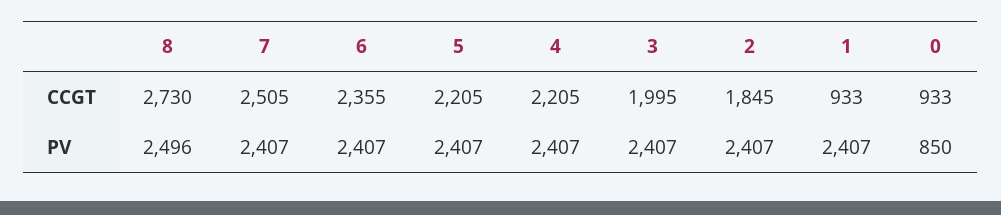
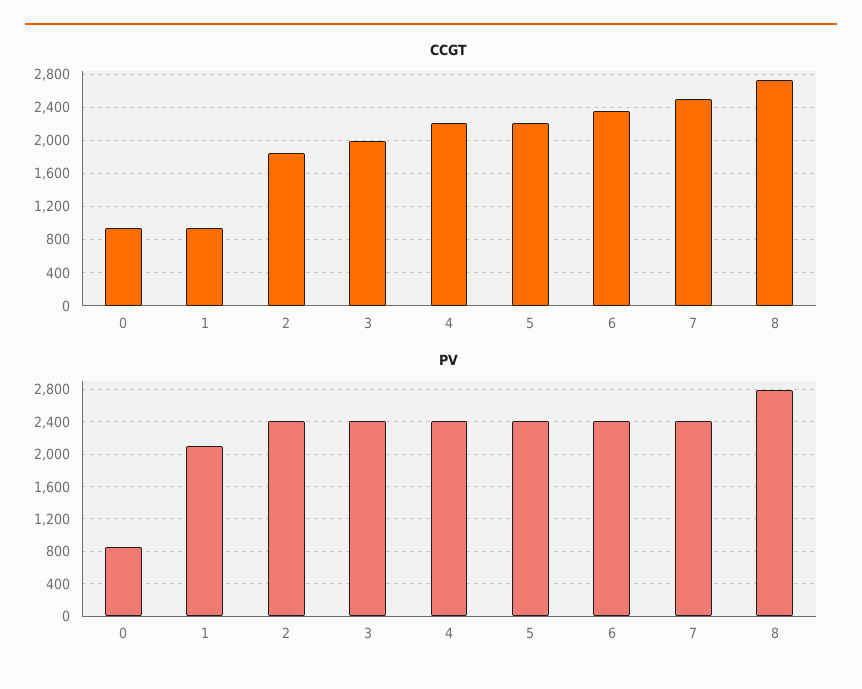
PV, 8: 2496 -> 2800
PV, 1: 2407 -> 2100

